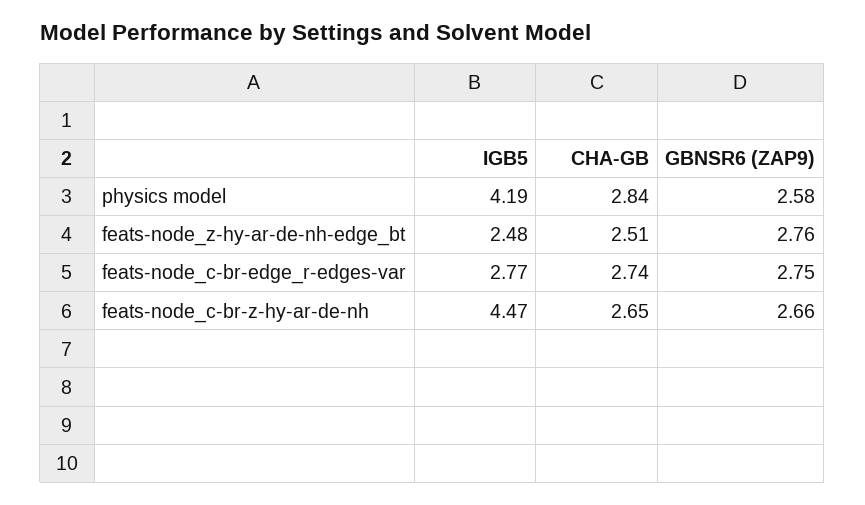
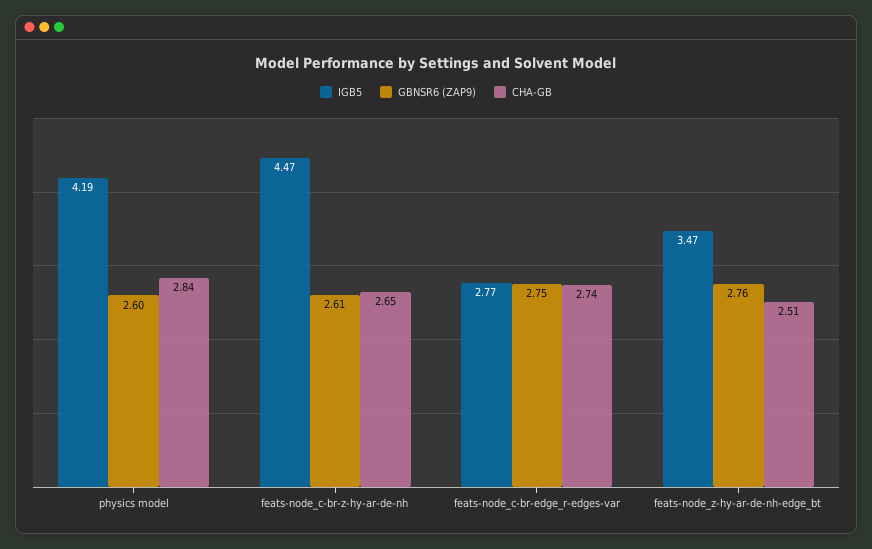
GBNSR6 (ZAP9), physics model: 2.58 -> 2.6
IGB5, feats-node_z-hy-ar-de-nh-edge_bt: 2.48 -> 3.47
GBNSR6 (ZAP9), feats-node_c-br-z-hy-ar-de-nh: 2.66 -> 2.61

